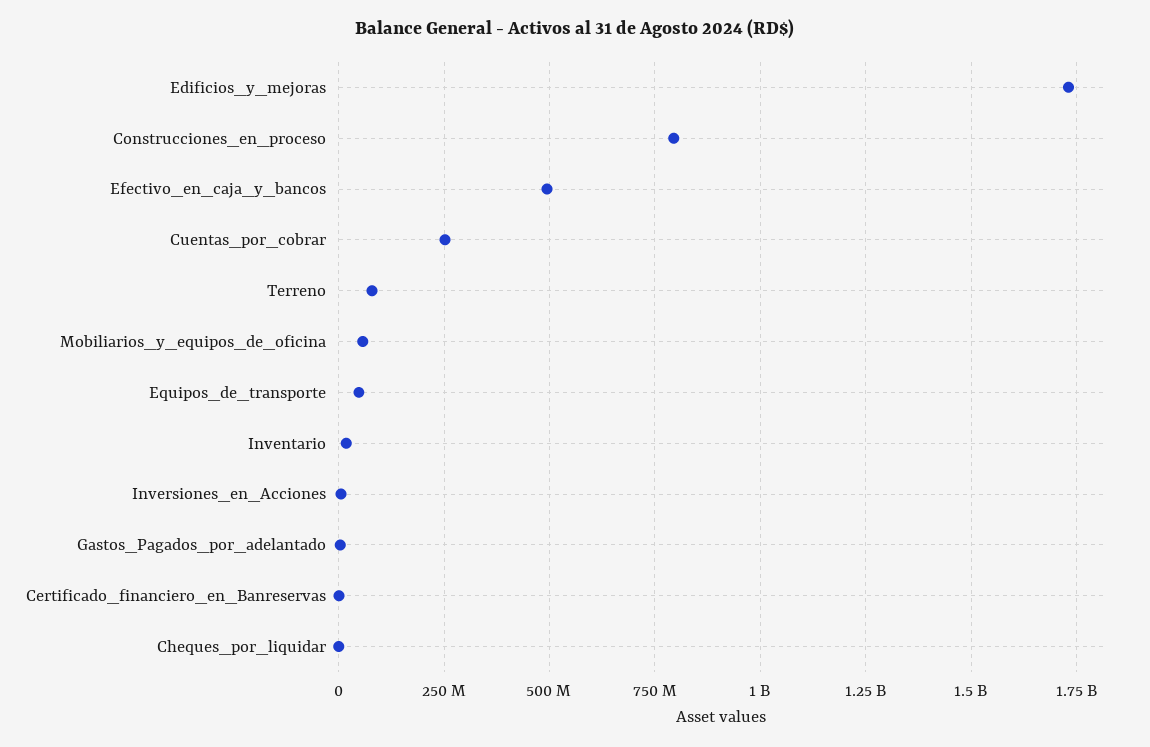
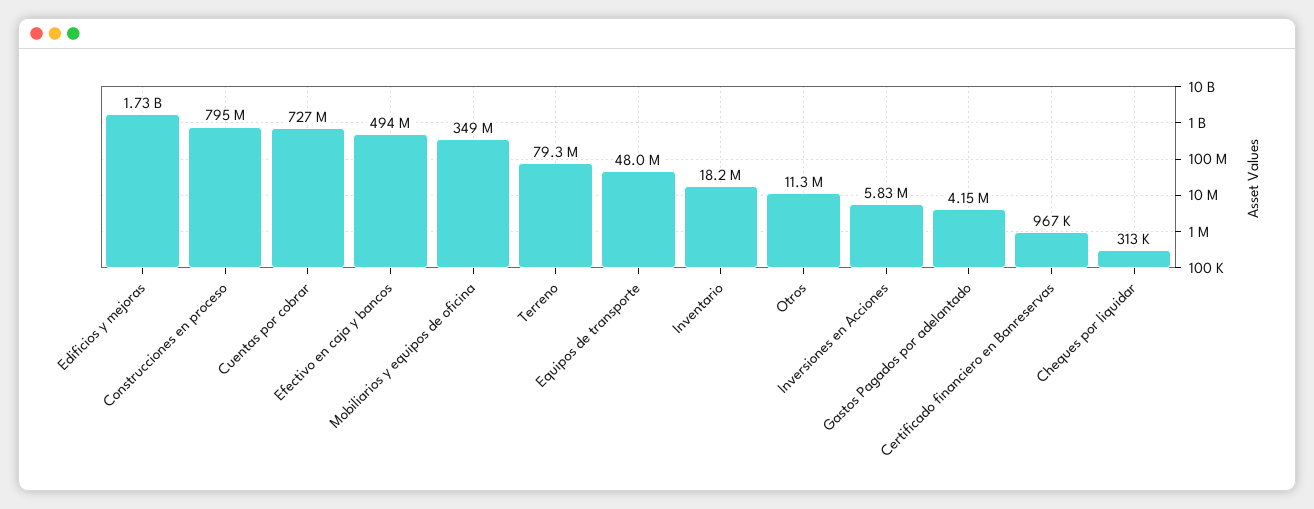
Cuentas_por_cobrar: 250000000 -> 727000000
Mobiliarios_y_equipos_de_oficina: 50000000 -> 349000000
Otros: none -> 11300000

